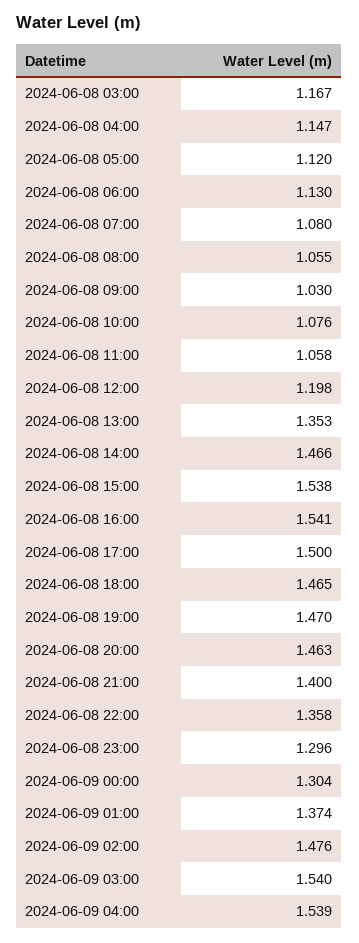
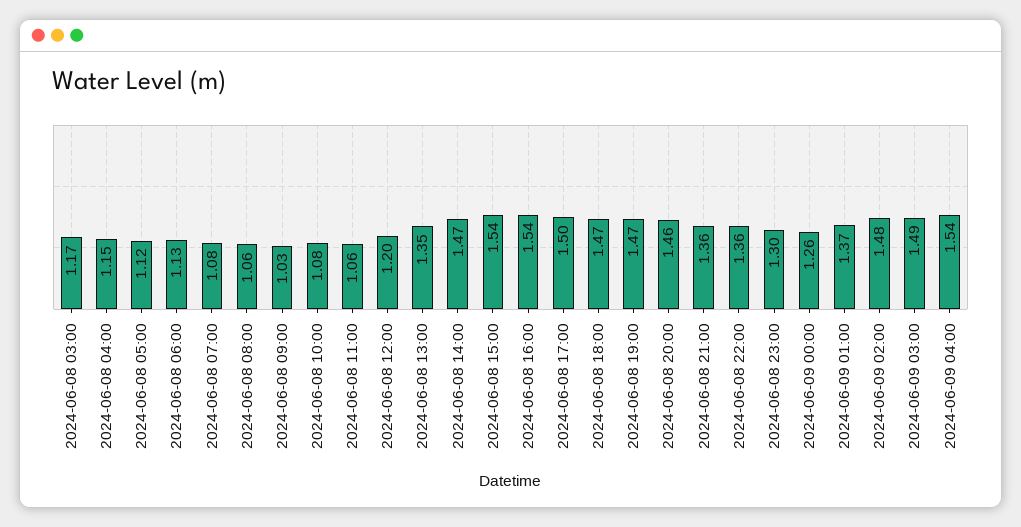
2024-06-08 21:00: 1.4 -> 1.36
2024-06-09 00:00: 1.304 -> 1.26
2024-06-09 03:00: 1.54 -> 1.49

